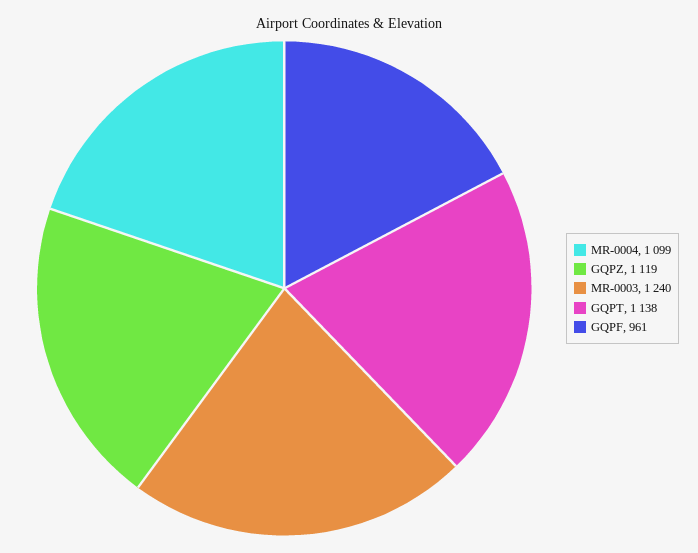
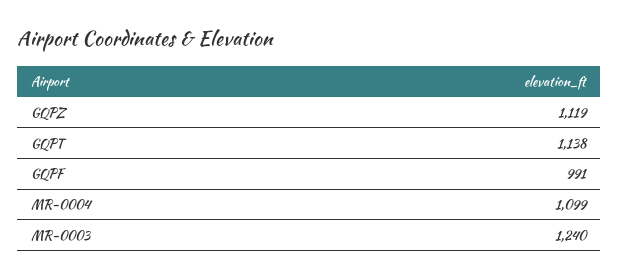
GQPF: 961 -> 991

